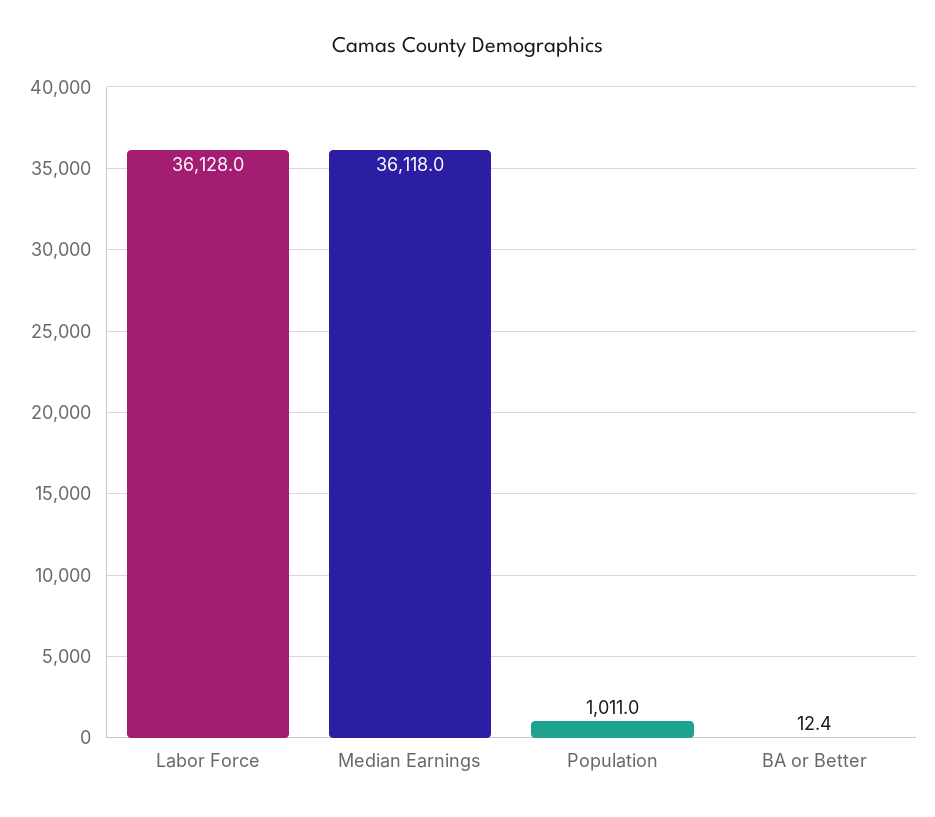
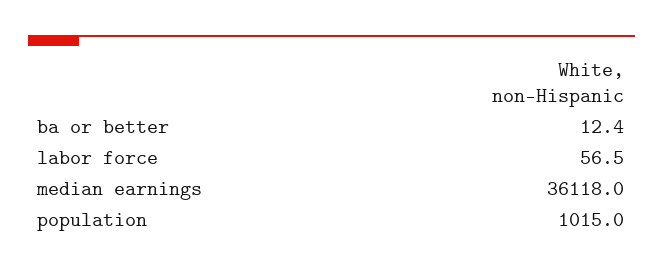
Labor Force: 36128 -> 56.5
Population: 1011 -> 1015

